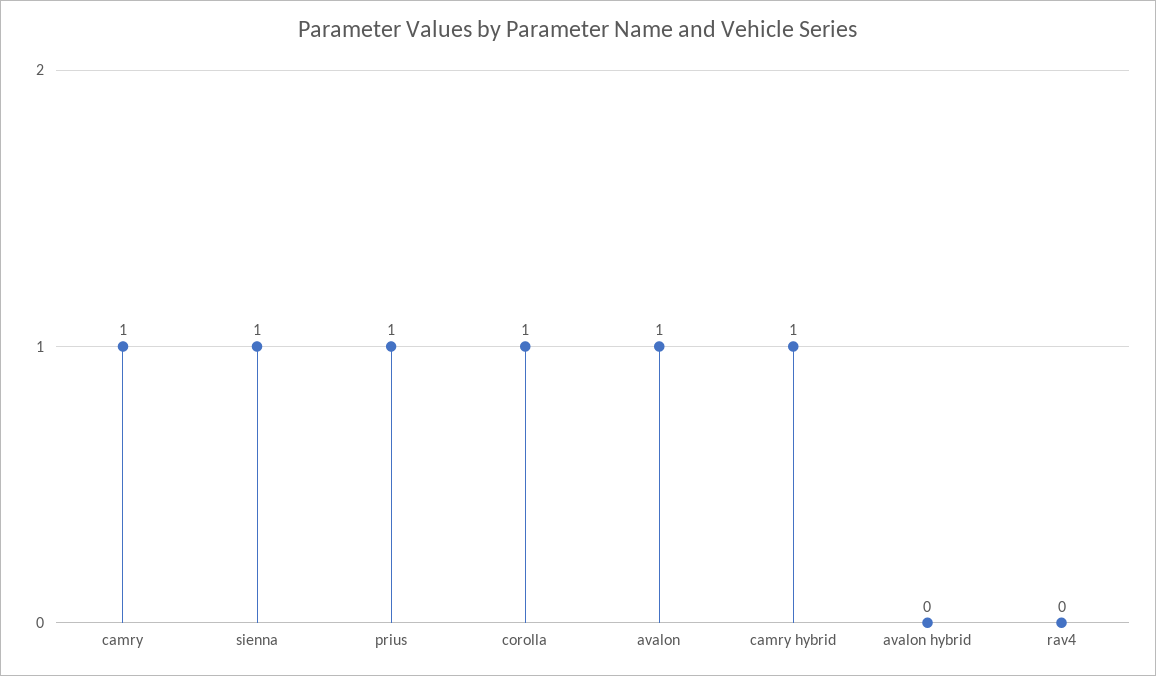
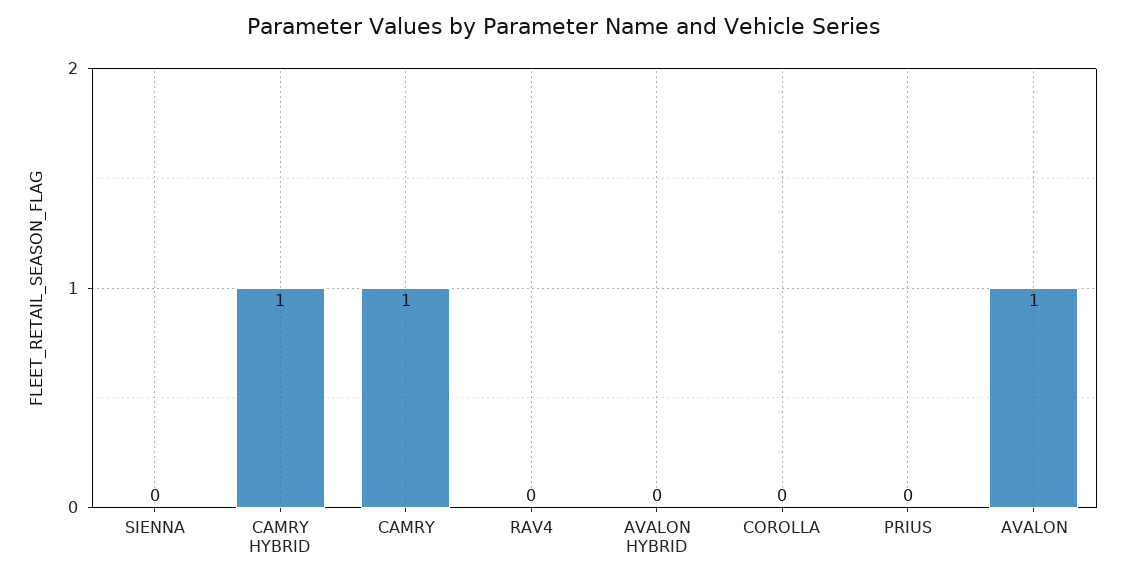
sienna: 1 -> 0
prius: 1 -> 0
corolla: 1 -> 0

